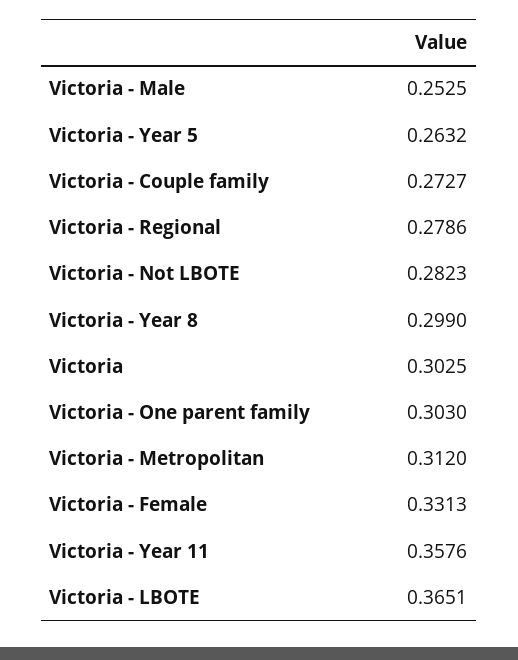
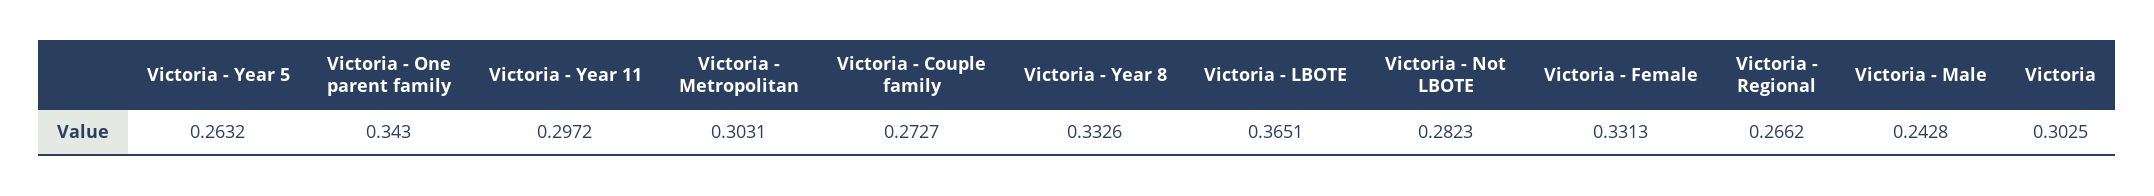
Victoria - Male: 0.2525 -> 0.2428
Victoria - Regional: 0.2786 -> 0.2662
Victoria - Year 8: 0.299 -> 0.3326
Victoria - One parent family: 0.303 -> 0.343
Victoria - Metropolitan: 0.312 -> 0.3031
Victoria - Year 11: 0.3576 -> 0.2972

